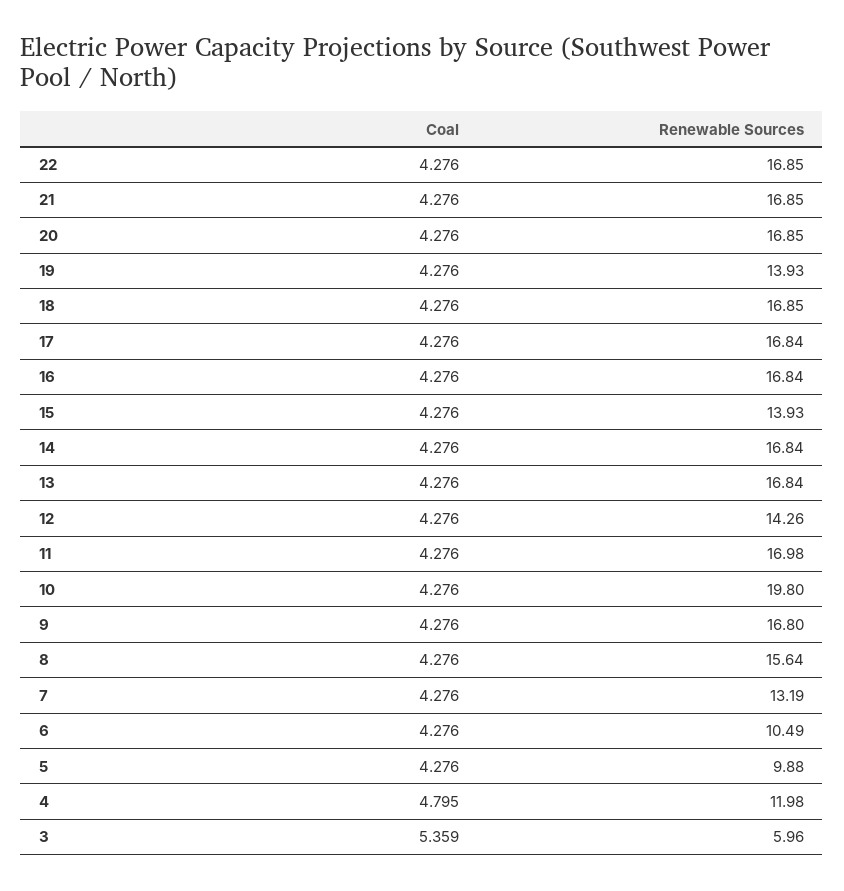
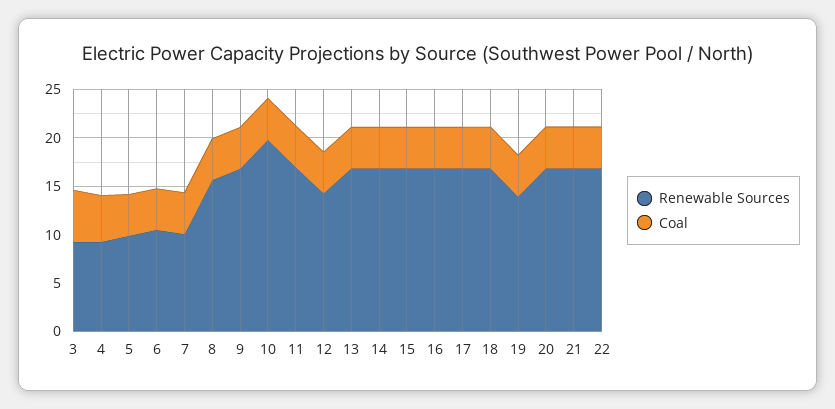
Renewable Sources, 15: 13.93 -> 17
Renewable Sources, 7: 13.19 -> 10
Renewable Sources, 4: 11.98 -> 9
Renewable Sources, 3: 5.96 -> 9

